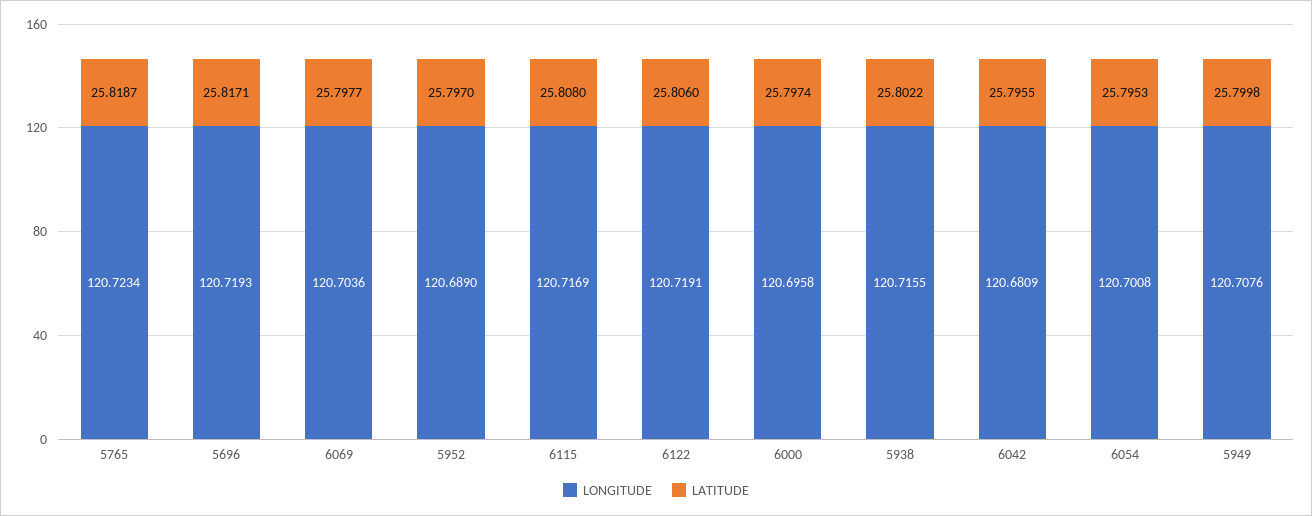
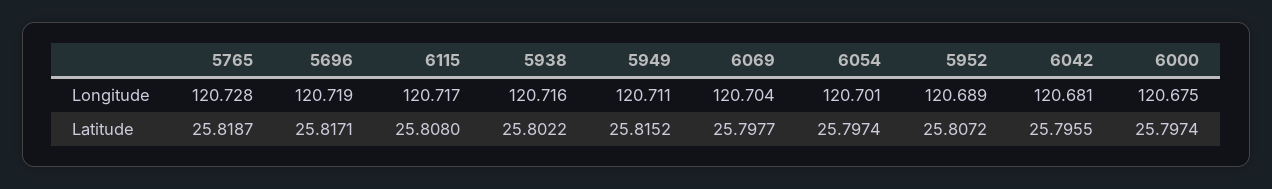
LONGITUDE, 5765: 120.7234 -> 120.728
LATITUDE, 5952: 25.797 -> 25.8072
LONGITUDE, 6122: 120.7191 -> none
LATITUDE, 6122: 25.806 -> none
LONGITUDE, 6000: 120.6958 -> 120.675
LATITUDE, 6054: 25.7953 -> 25.7974
LONGITUDE, 5949: 120.7076 -> 120.711
LATITUDE, 5949: 25.7998 -> 25.8152

